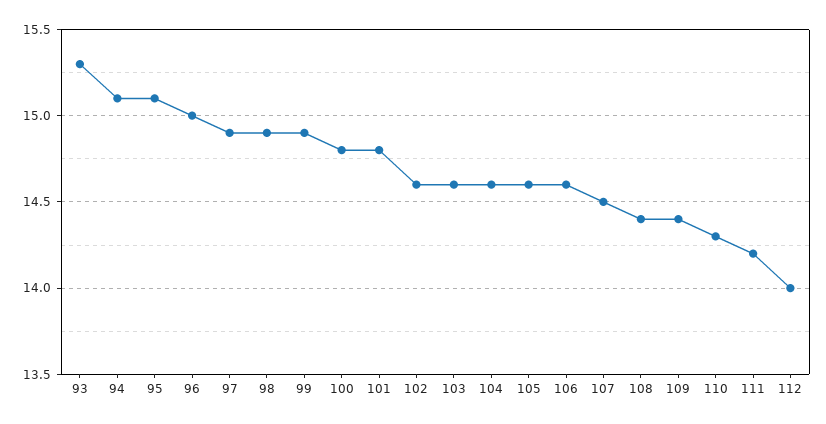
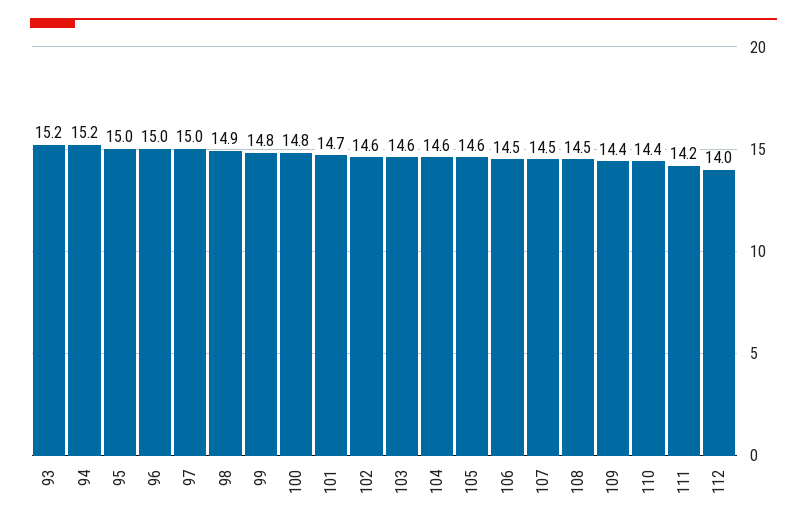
93: 15.3 -> 15.2
94: 15.1 -> 15.2
95: 15.1 -> 15
97: 14.9 -> 15
99: 14.9 -> 14.8
101: 14.8 -> 14.7
106: 14.6 -> 14.5
108: 14.4 -> 14.5
110: 14.3 -> 14.4

